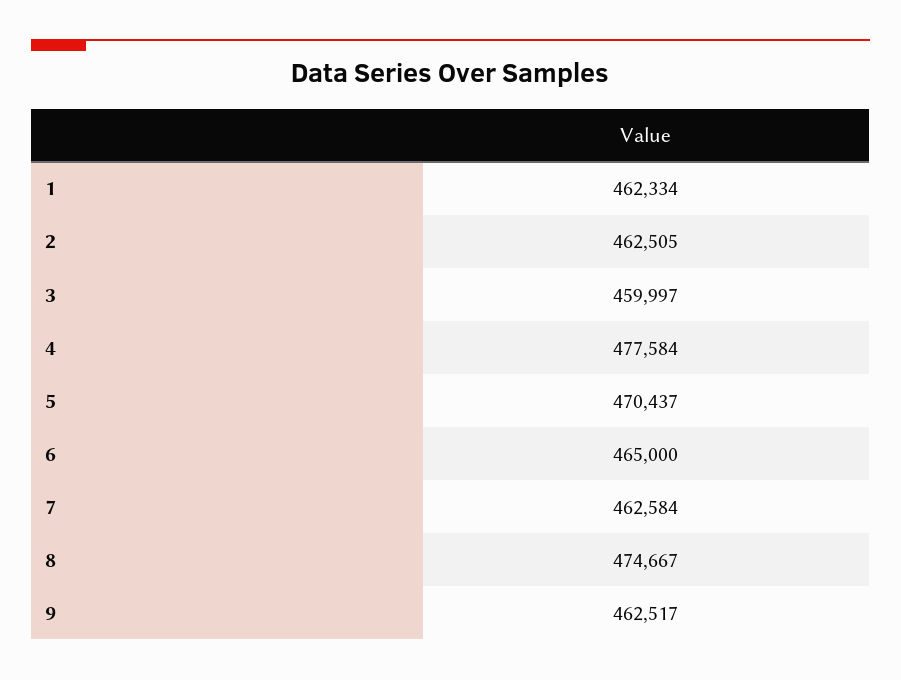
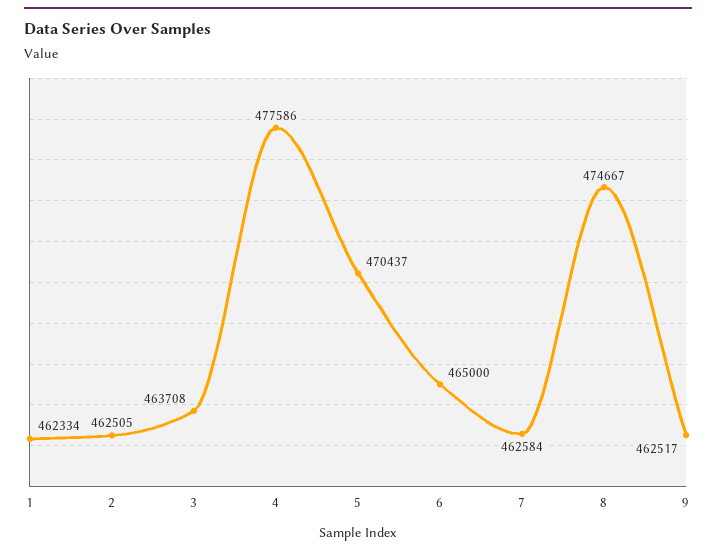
3: 459997 -> 463708
4: 477584 -> 477586

